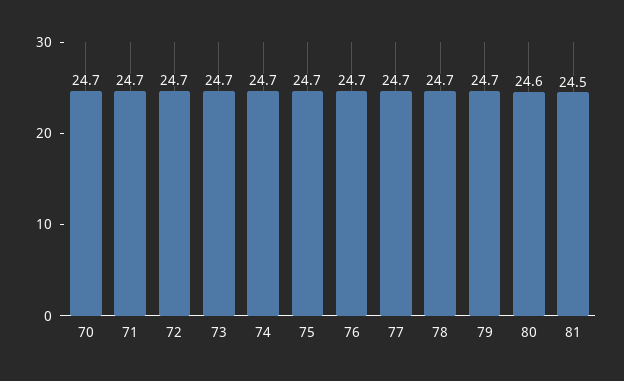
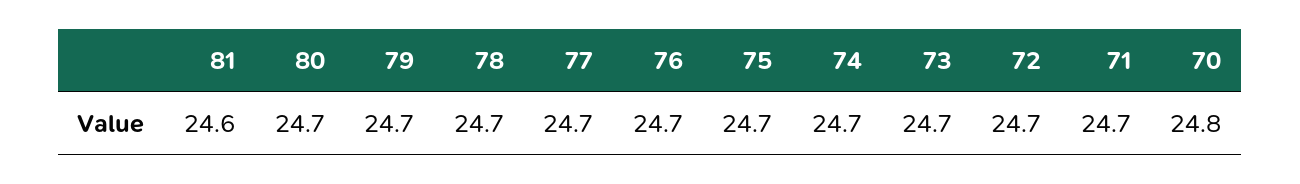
70: 24.7 -> 24.8
80: 24.6 -> 24.7
81: 24.5 -> 24.6

